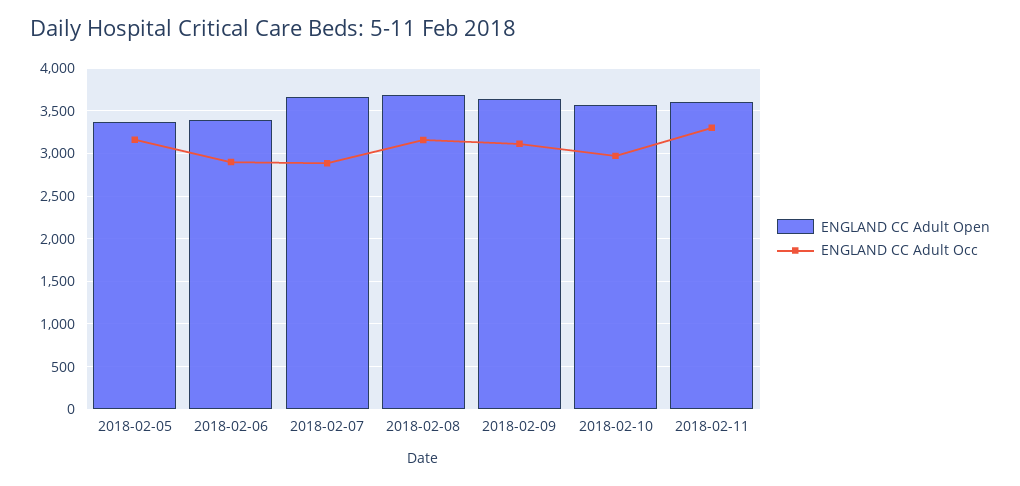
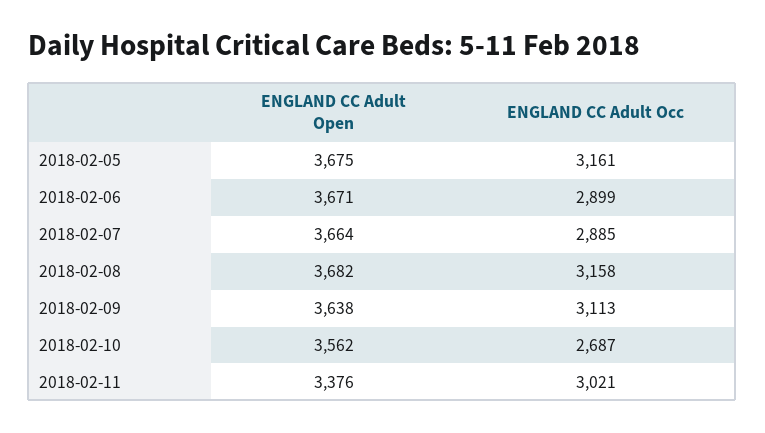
ENGLAND CC Adult Open, 2018-02-05: 3400 -> 3675
ENGLAND CC Adult Open, 2018-02-06: 3400 -> 3671
ENGLAND CC Adult Occ, 2018-02-10: 3000 -> 2687
ENGLAND CC Adult Open, 2018-02-11: 3600 -> 3376
ENGLAND CC Adult Occ, 2018-02-11: 3300 -> 3021

